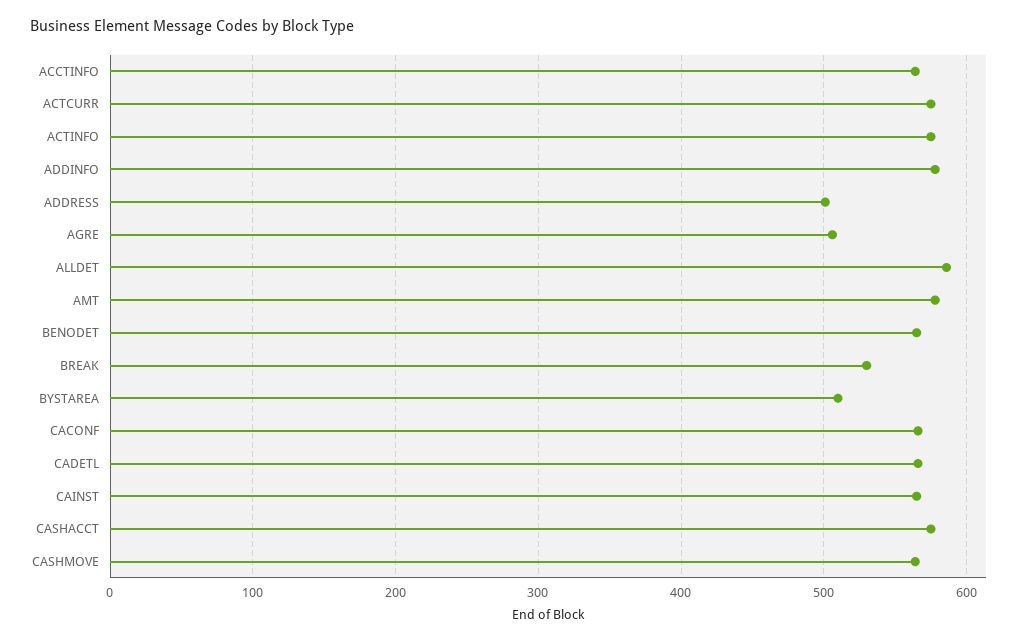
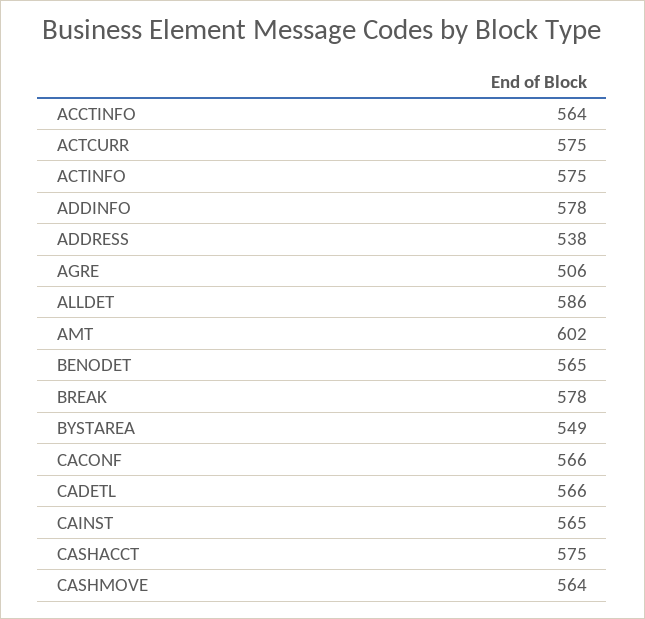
ADDRESS: 500 -> 538
AMT: 580 -> 602
BREAK: 530 -> 578
BYSTAREA: 510 -> 549

